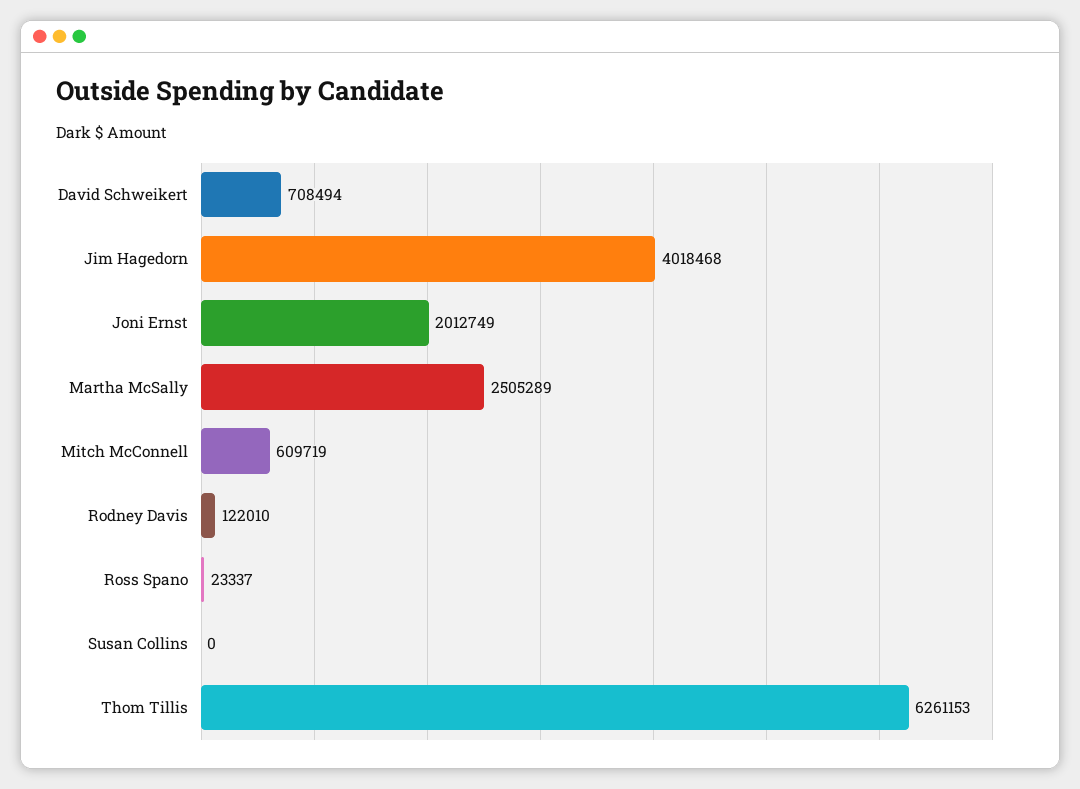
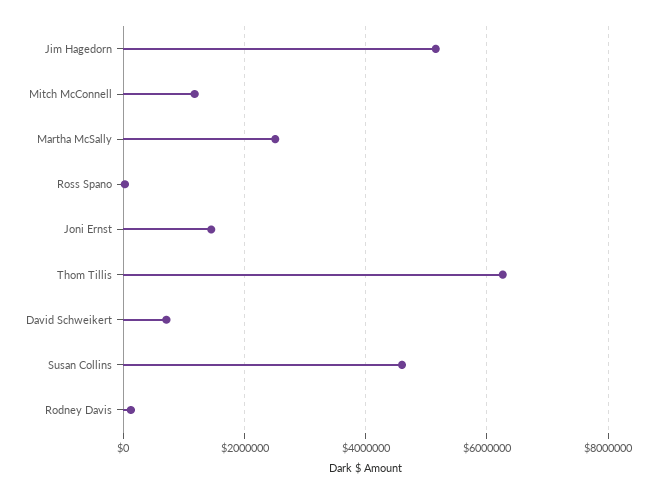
Jim Hagedorn: 4018468 -> 5200000
Joni Ernst: 2012749 -> 1400000
Mitch McConnell: 609719 -> 1200000
Susan Collins: 0 -> 4600000

